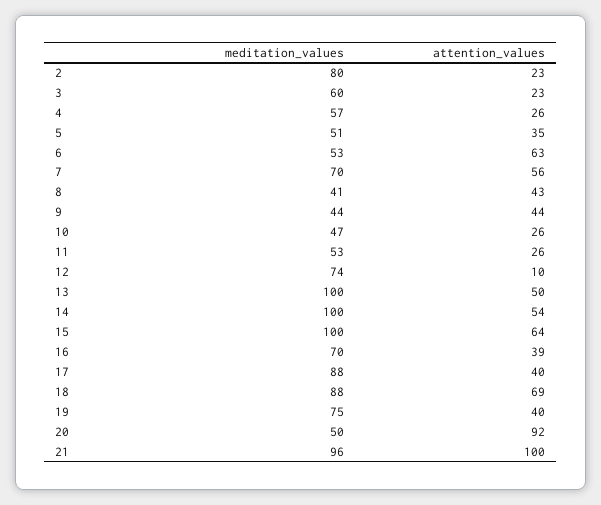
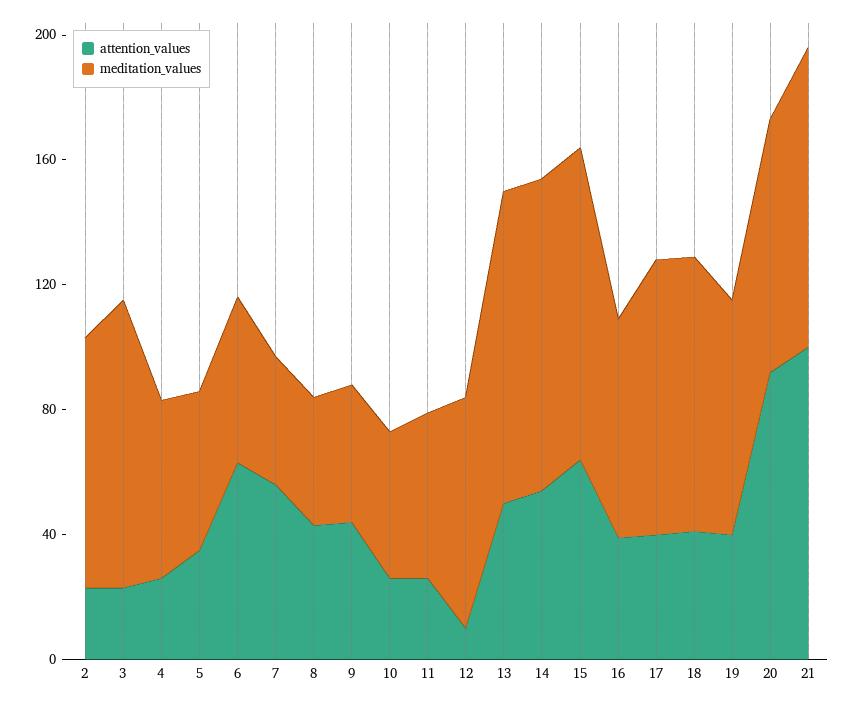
meditation_values, 3: 60 -> 90
meditation_values, 7: 70 -> 40
attention_values, 18: 69 -> 40
meditation_values, 20: 50 -> 80

